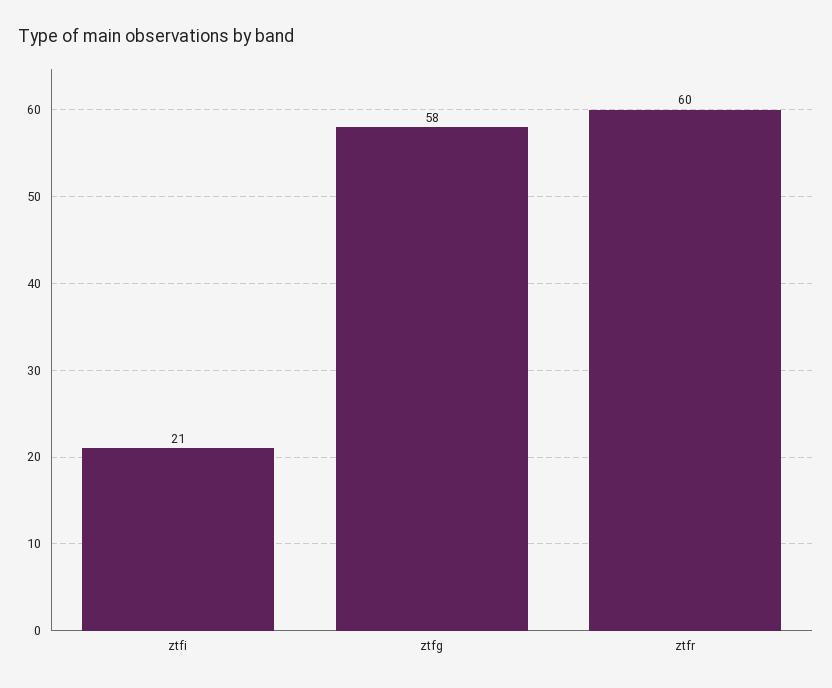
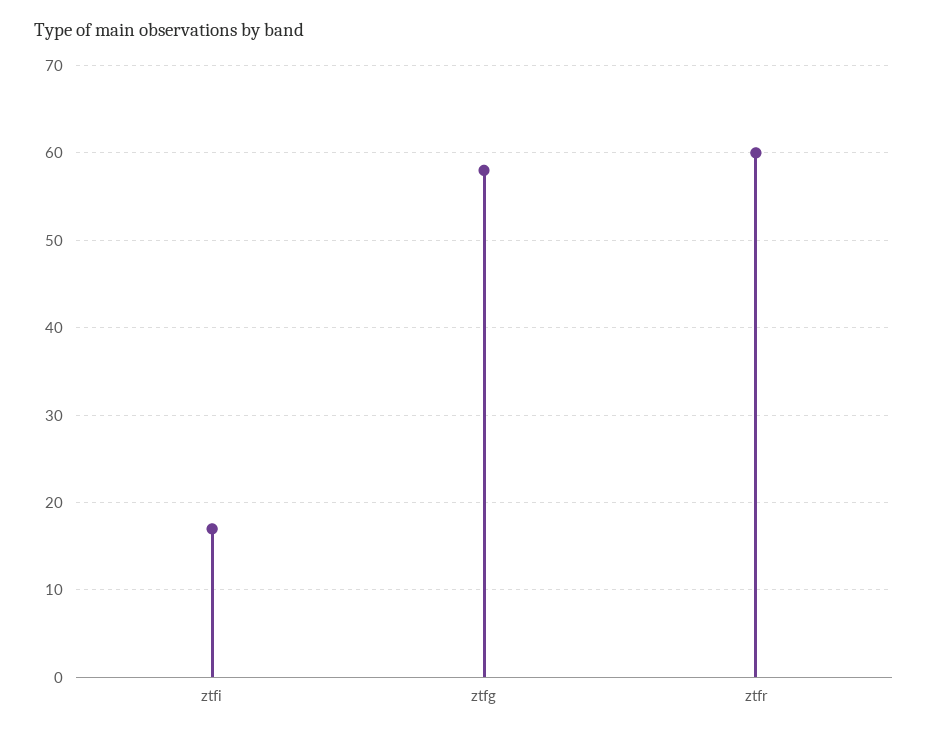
ztfi: 21 -> 17

